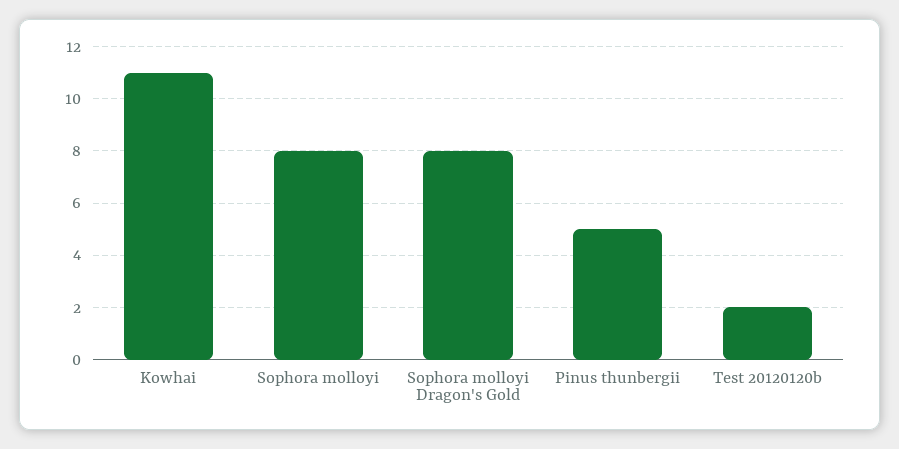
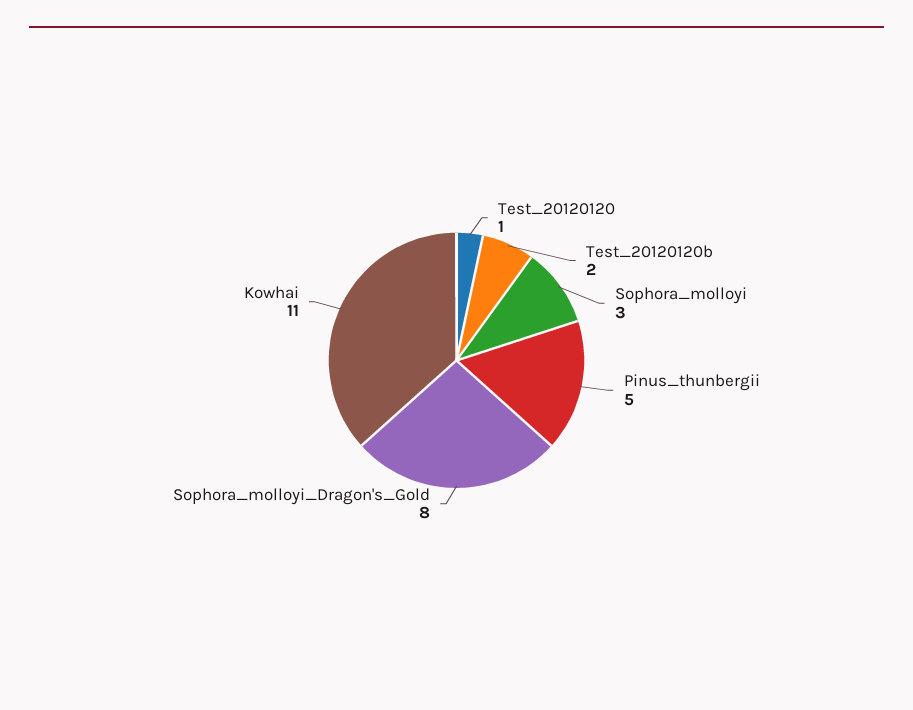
Sophora molloyi: 8 -> 3
Test_20120120: none -> 1

